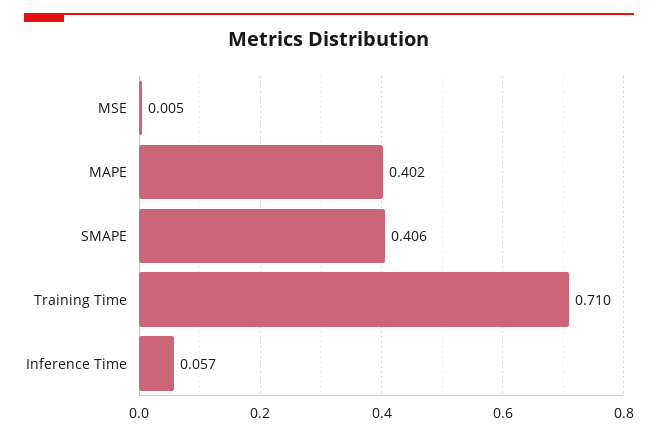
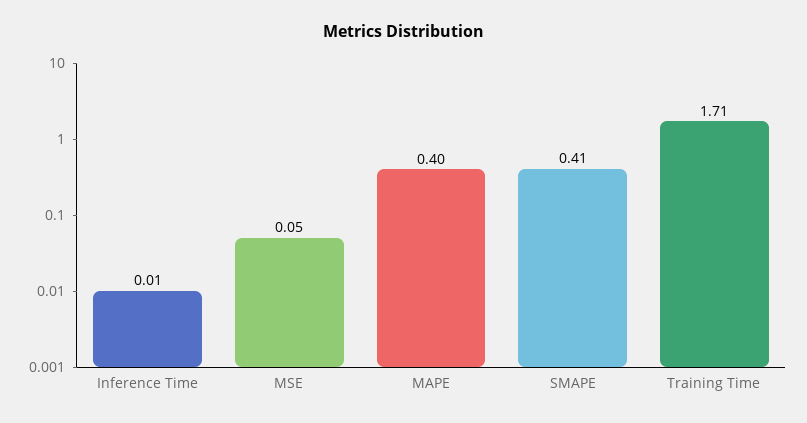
MSE: 0.005 -> 0.05
Training Time: 0.71 -> 1.71
Inference Time: 0.057 -> 0.01

